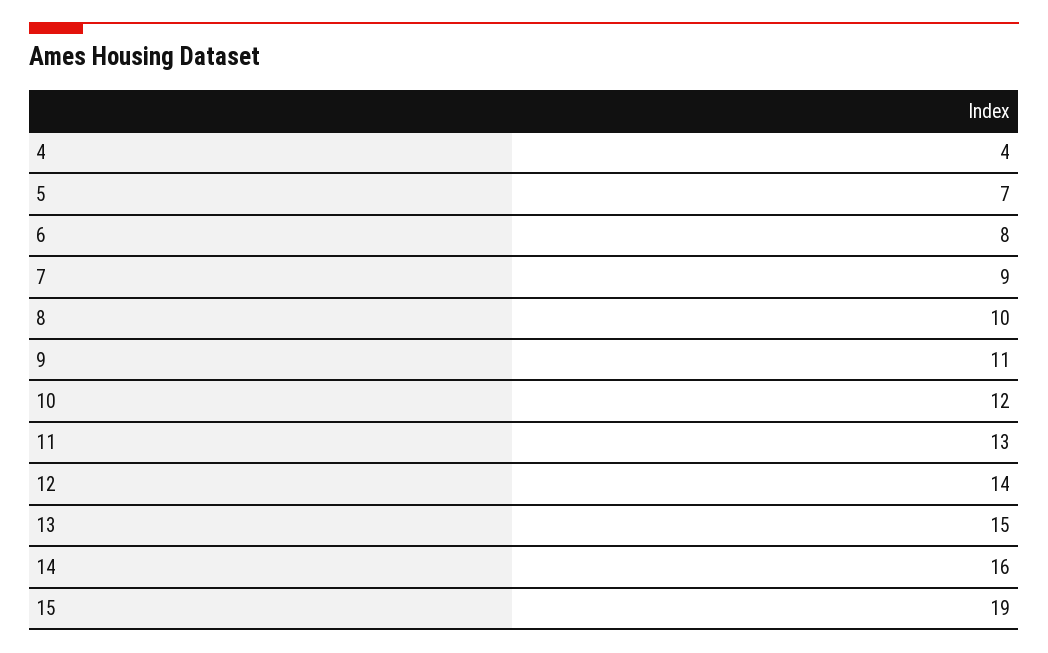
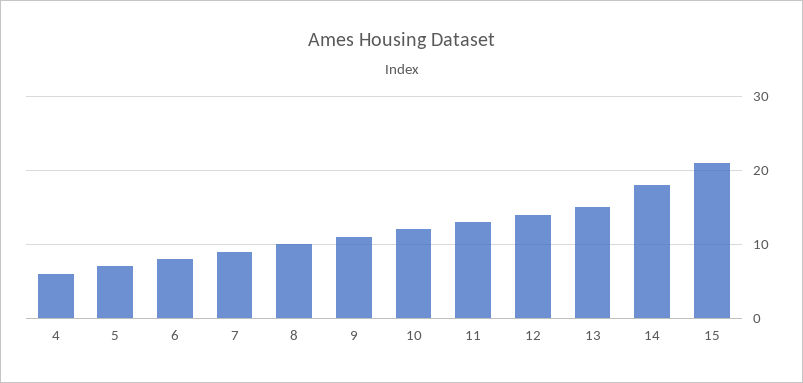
4: 4 -> 6
14: 16 -> 18
15: 19 -> 21

